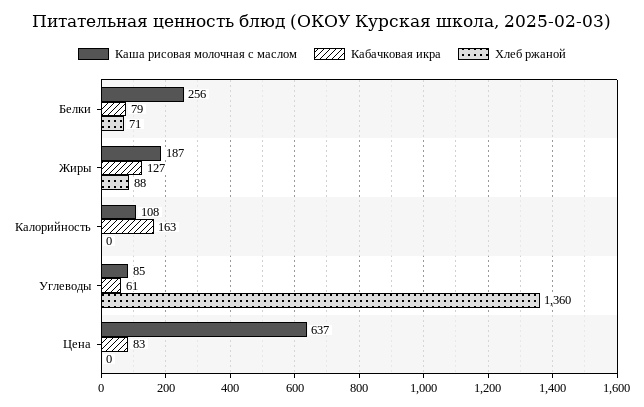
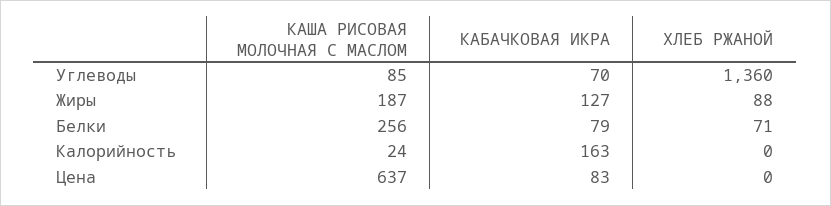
Каша рисовая молочная с маслом, Калорийность: 108 -> 24
Кабачковая икра, Углеводы: 61 -> 70

